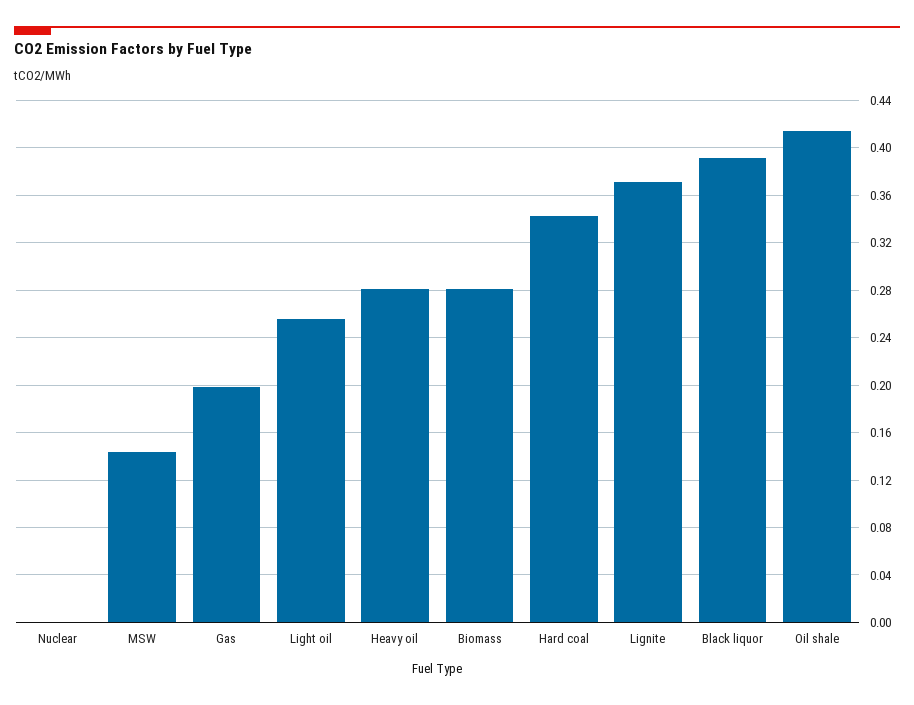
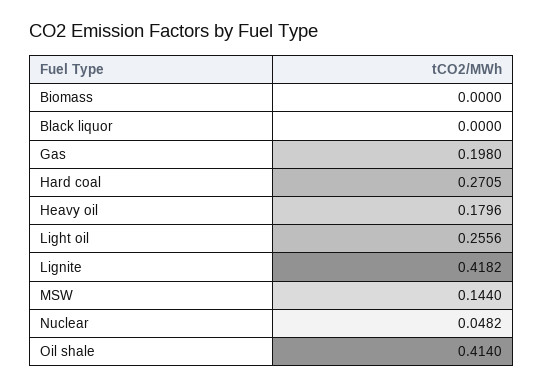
Nuclear: 0 -> 0.0482
Heavy oil: 0.28 -> 0.1796
Biomass: 0.28 -> 0
Hard coal: 0.34 -> 0.2705
Lignite: 0.37 -> 0.4182
Black liquor: 0.39 -> 0

